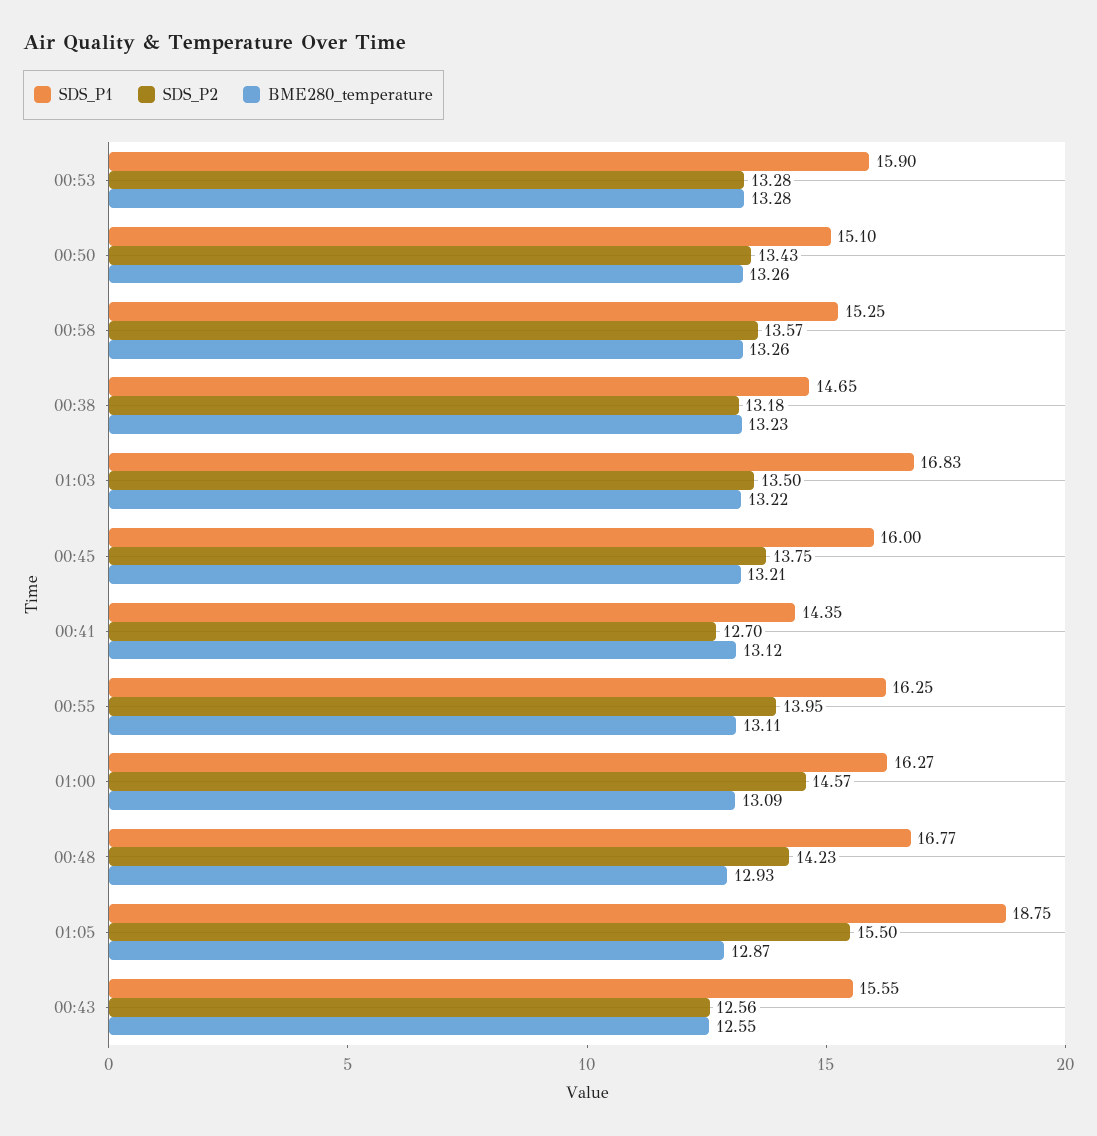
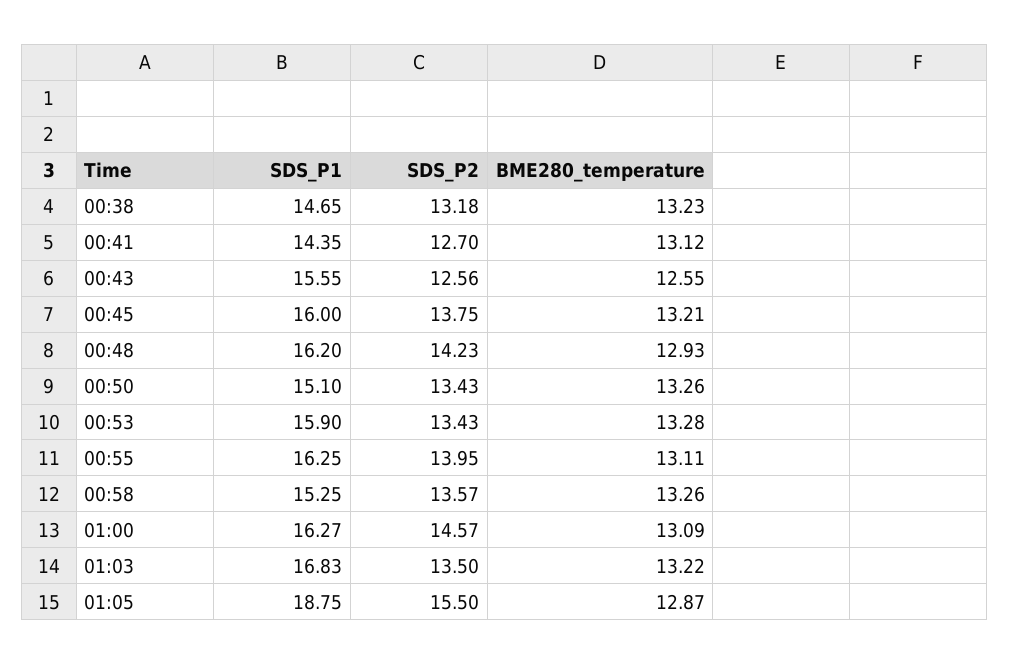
SDS_P2, 00:53: 13.28 -> 13.43
SDS_P1, 00:48: 16.77 -> 16.2

